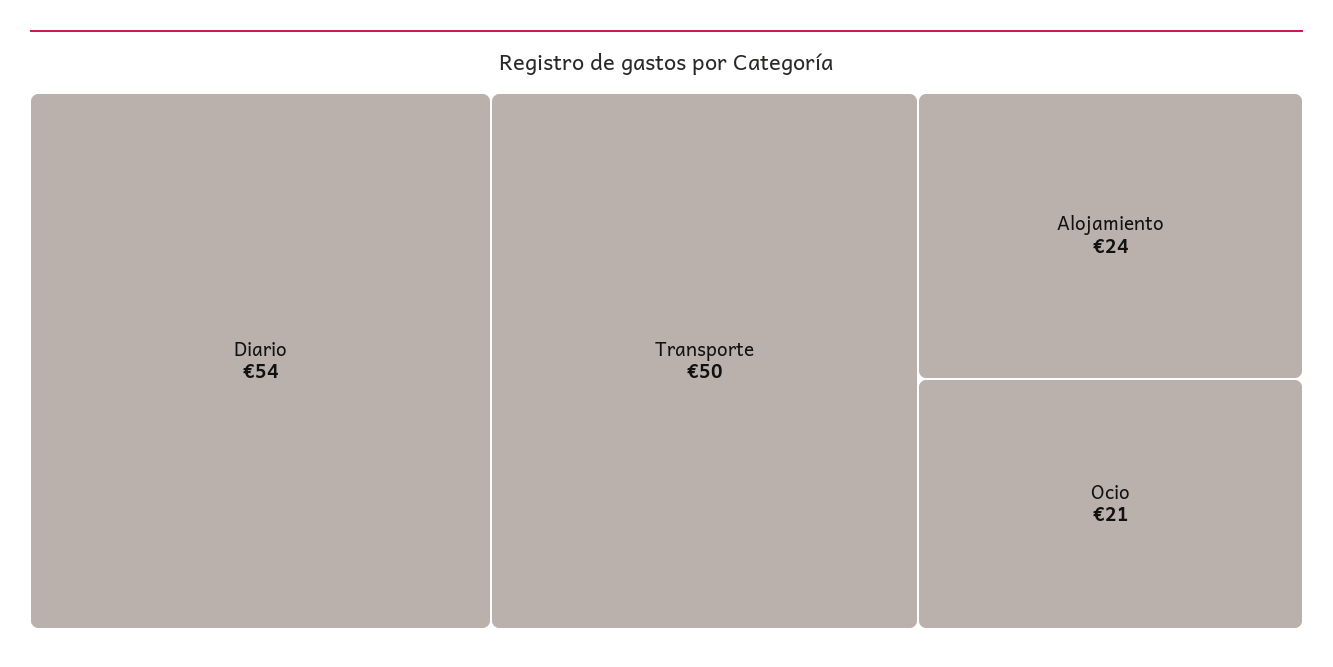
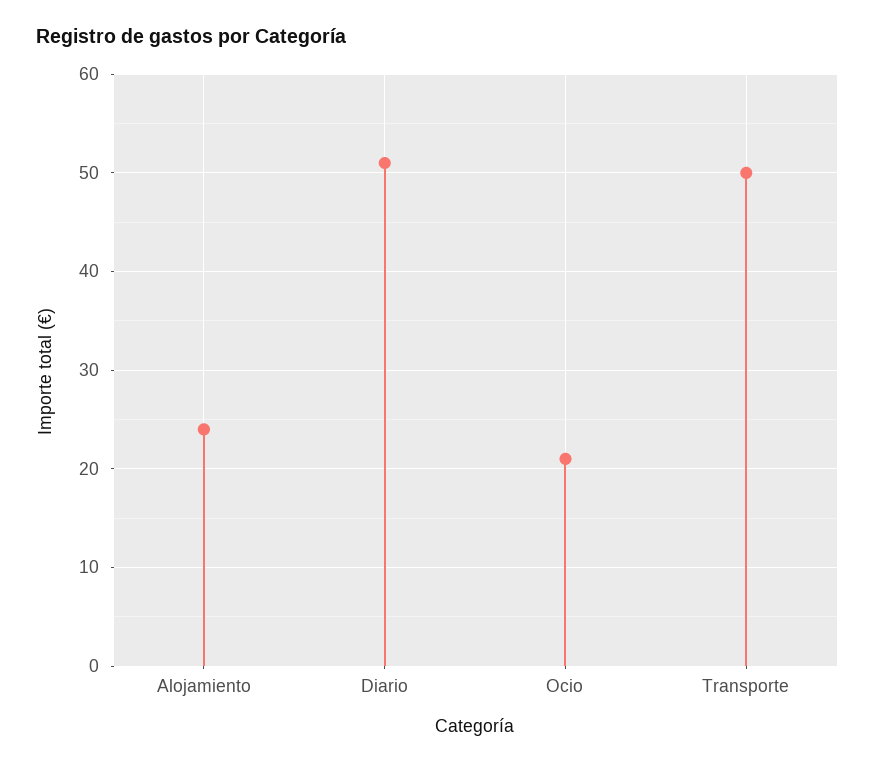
Diario: 54 -> 51

